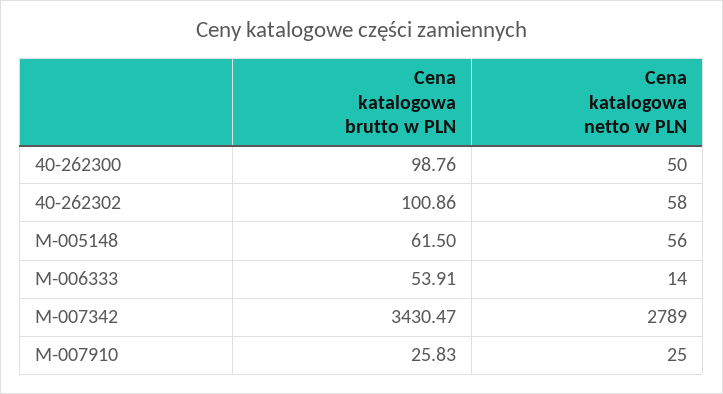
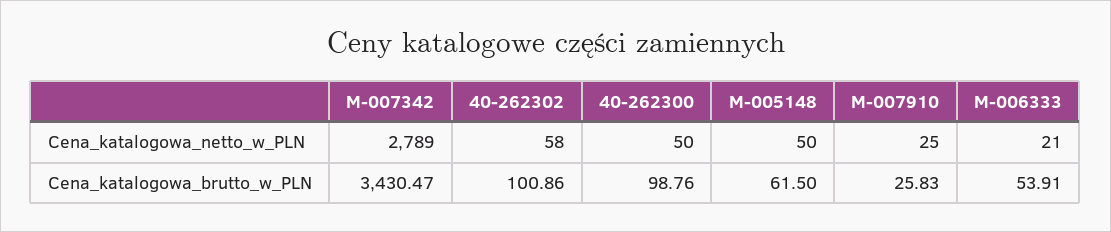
Cena katalogowa netto w PLN, M-005148: 56 -> 50
Cena katalogowa netto w PLN, M-006333: 14 -> 21

